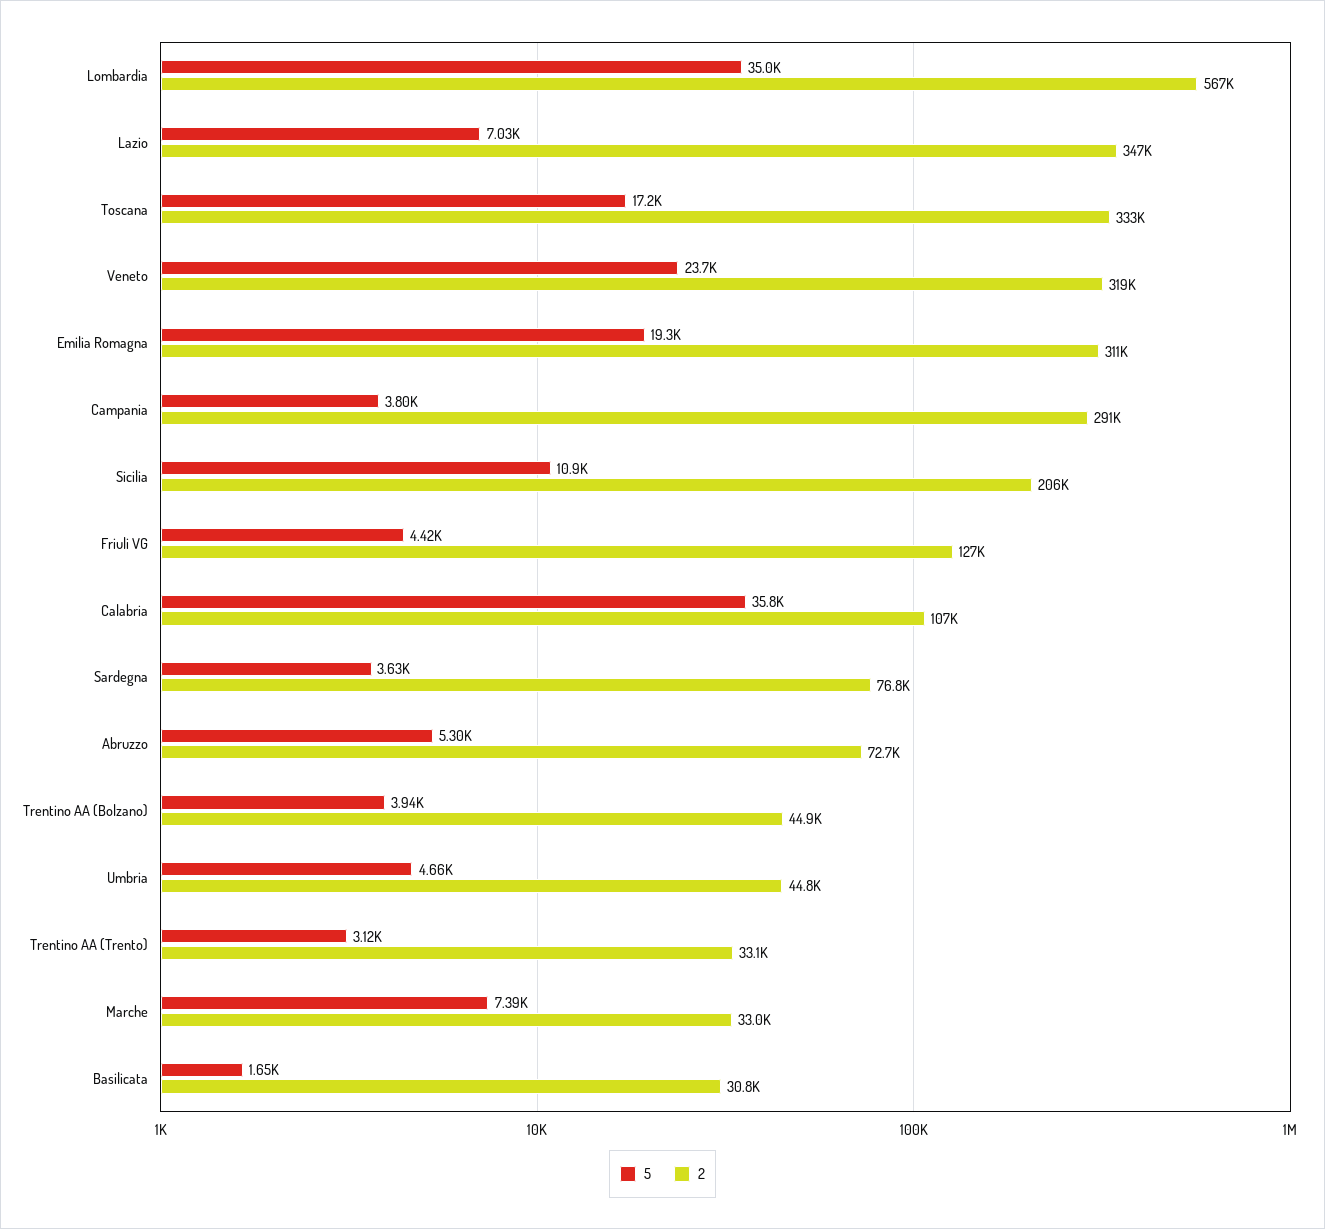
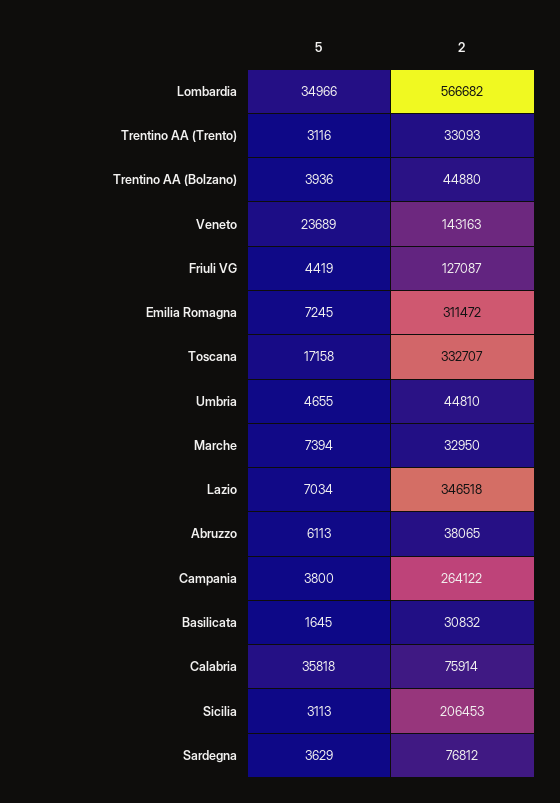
2, Veneto: 319000 -> 143163
5, Emilia Romagna: 19300 -> 7245
2, Campania: 291000 -> 264122
5, Sicilia: 10900 -> 3113
2, Calabria: 107000 -> 75914
5, Abruzzo: 5300 -> 6113
2, Abruzzo: 72700 -> 38065

